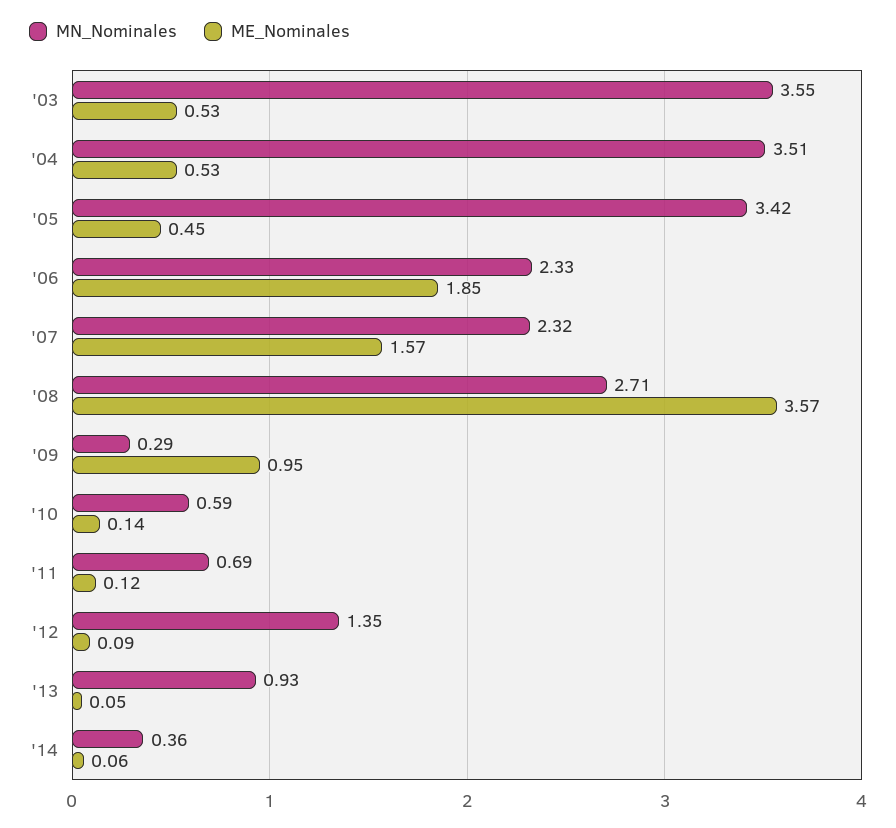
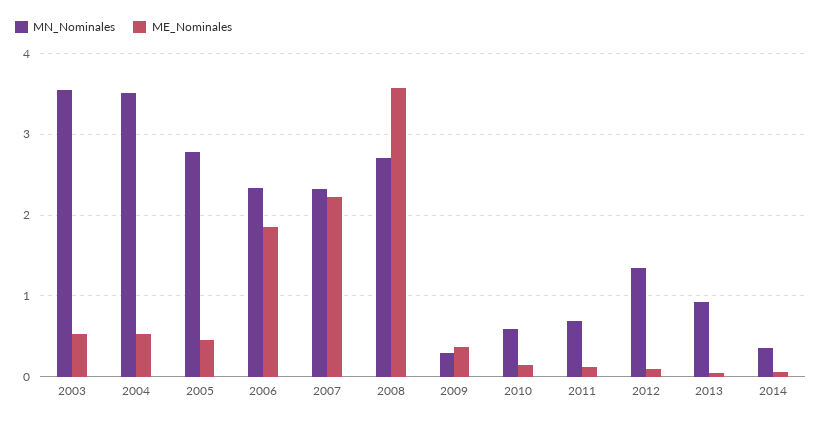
MN_Nominales, '05: 3.42 -> 2.8
ME_Nominales, '07: 1.57 -> 2.2
ME_Nominales, '09: 0.95 -> 0.4

